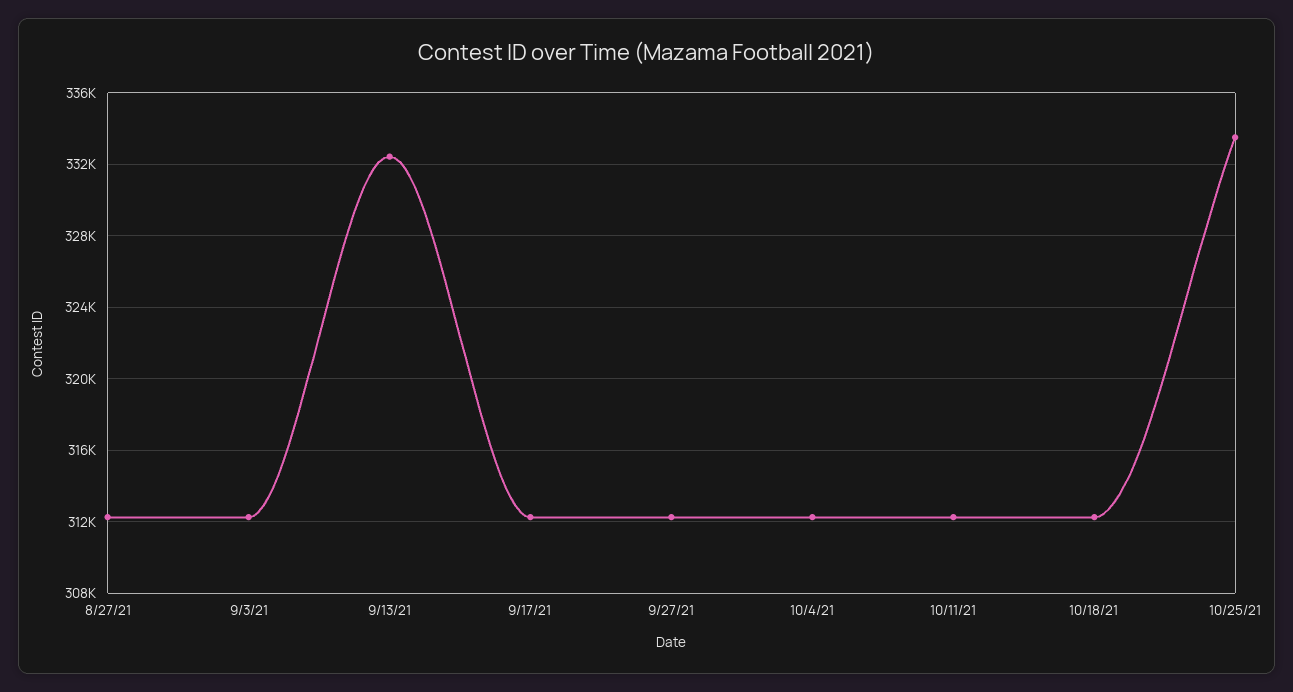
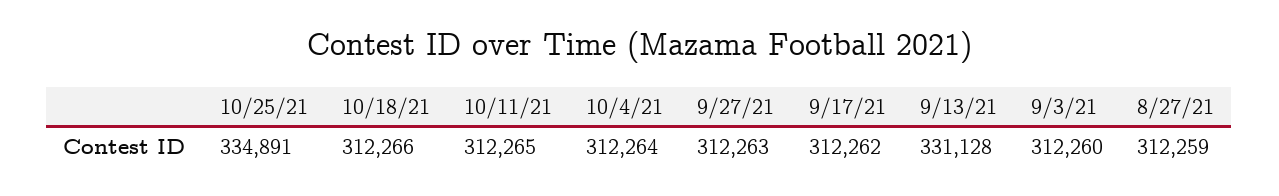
9/13/21: 332500 -> 331128
10/25/21: 333500 -> 334891

